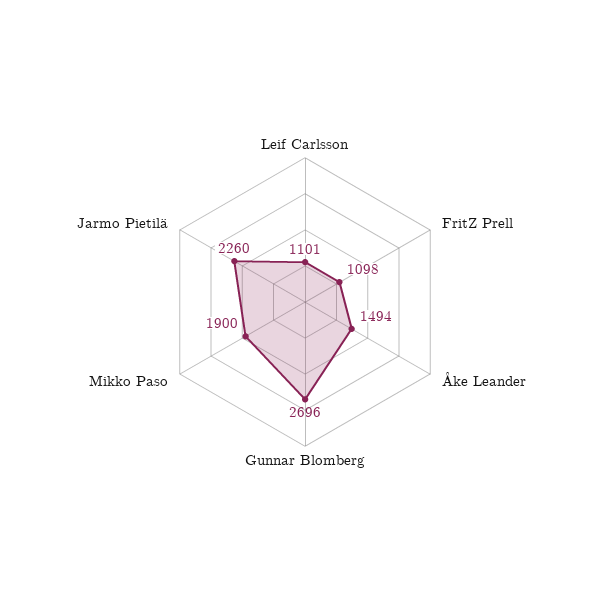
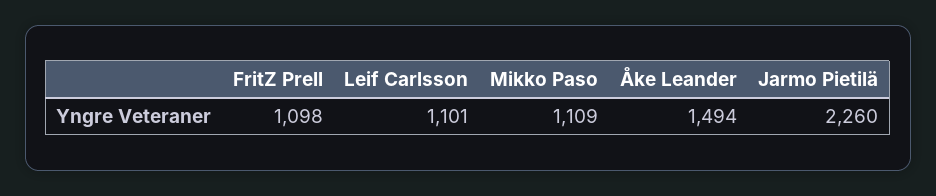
Gunnar Blomberg: 2696 -> none
Mikko Paso: 1900 -> 1109

